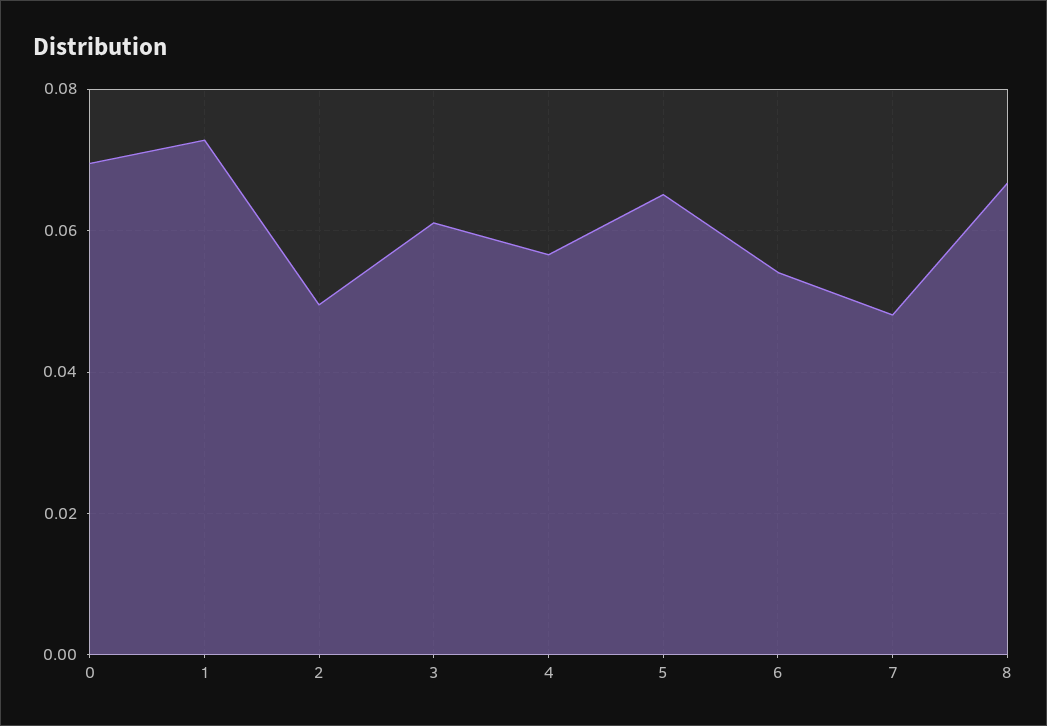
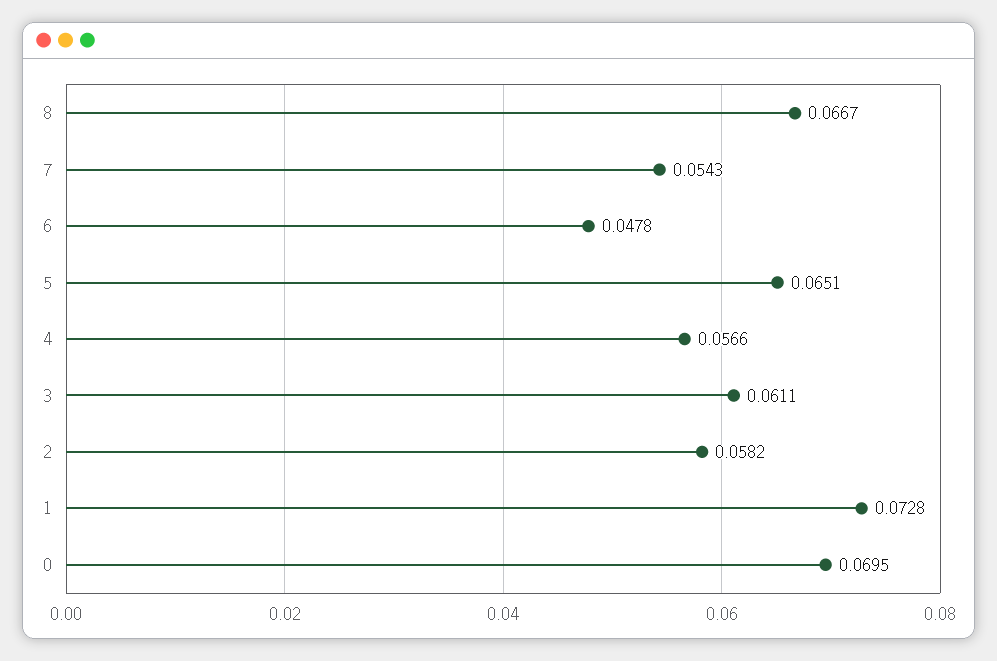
2: 0.05 -> 0.0582
6: 0.054 -> 0.0478
7: 0.048 -> 0.0543

